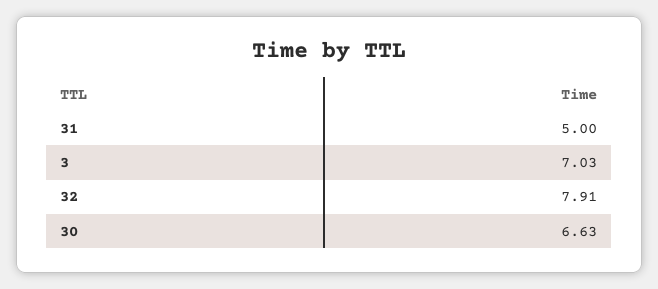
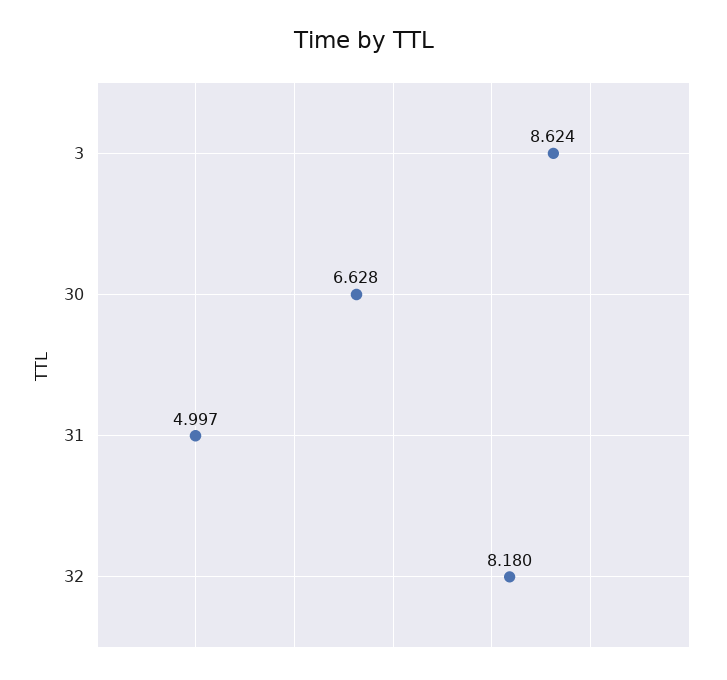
3: 7.03 -> 8.624
32: 7.91 -> 8.18

